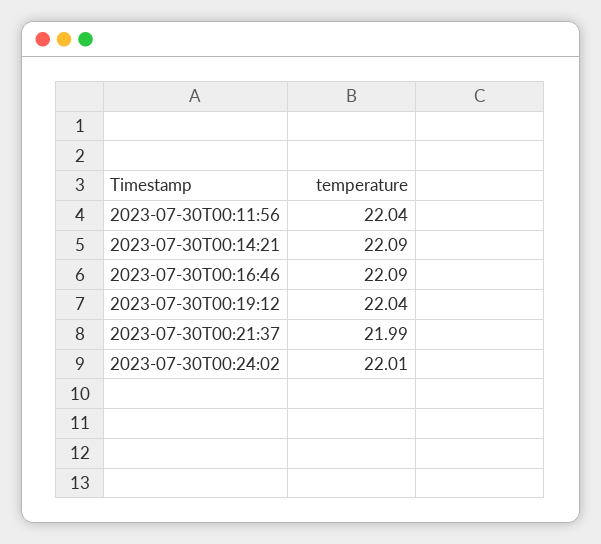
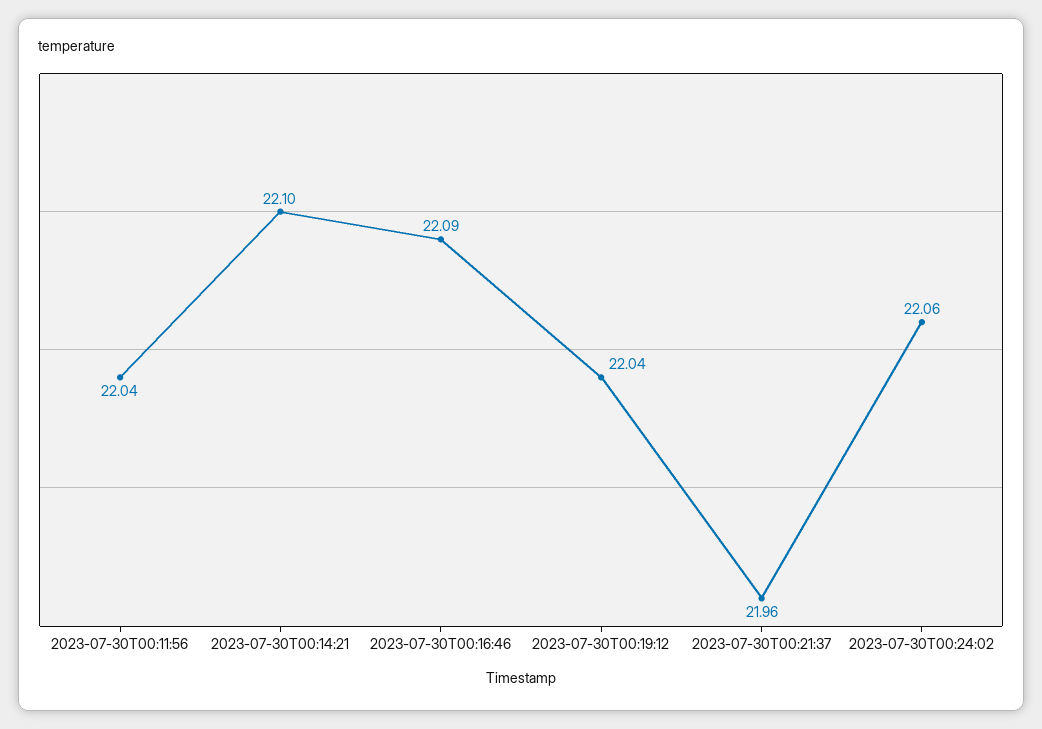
2023-07-30T00:14:21: 22.09 -> 22.1
2023-07-30T00:21:37: 21.99 -> 21.96
2023-07-30T00:24:02: 22.01 -> 22.06

